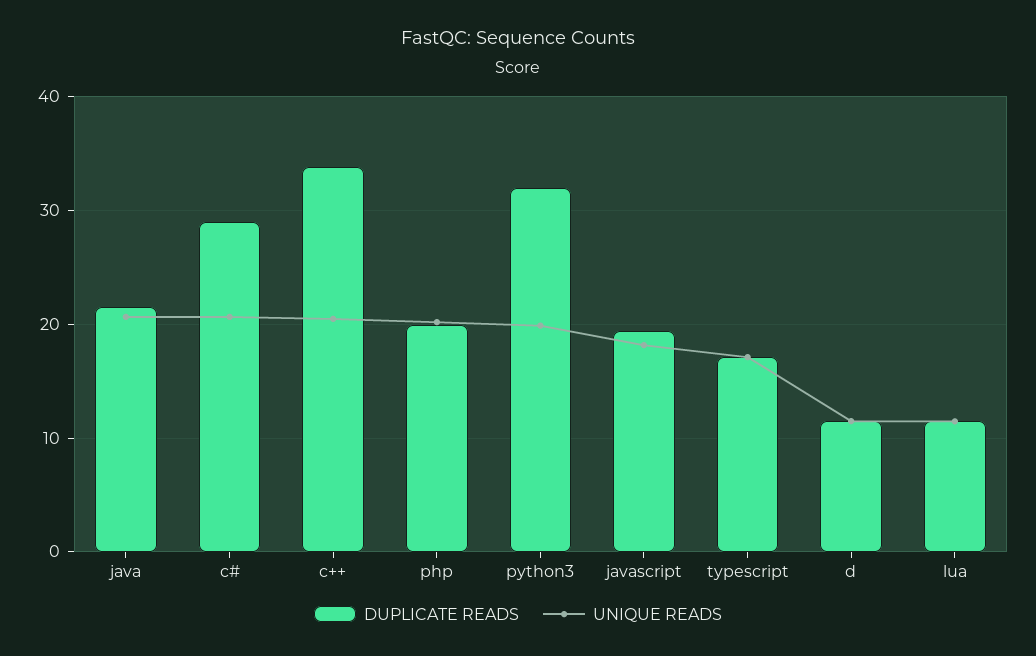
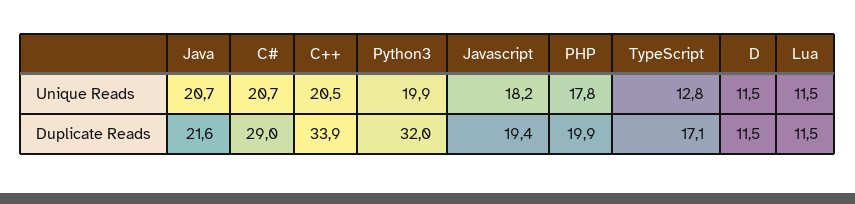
UNIQUE READS, php: 20 -> 17.8
UNIQUE READS, typescript: 17 -> 12.8

